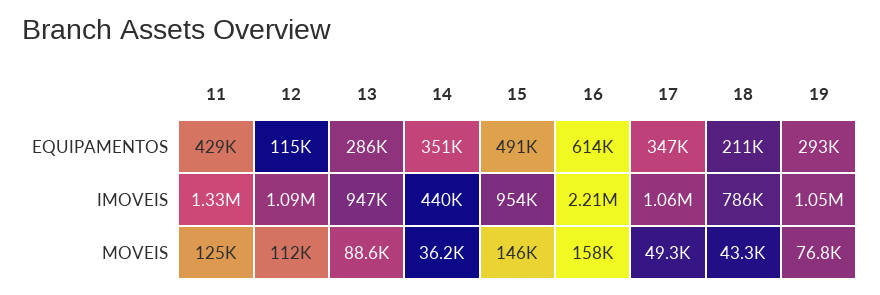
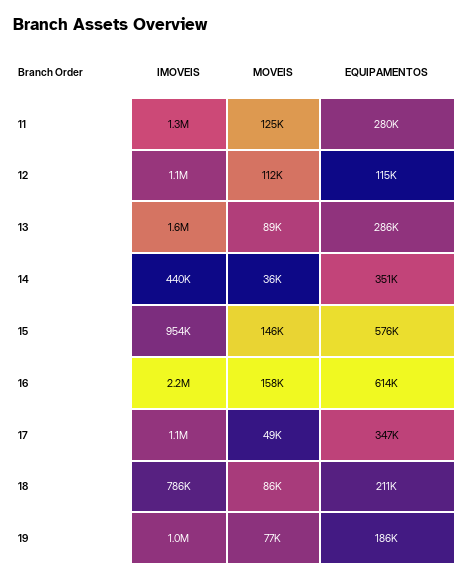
11, EQUIPAMENTOS: 429000 -> 280000
15, EQUIPAMENTOS: 491000 -> 576000
19, EQUIPAMENTOS: 293000 -> 186000
13, IMOVEIS: 947000 -> 1600000
18, MOVEIS: 43300 -> 86000

